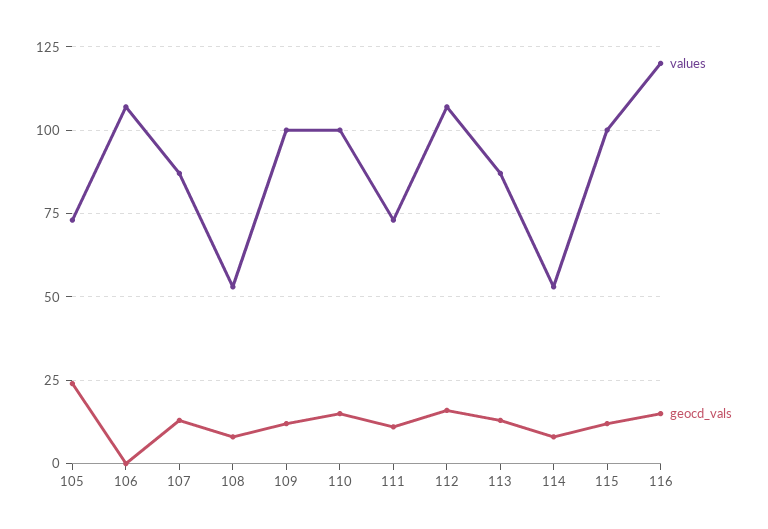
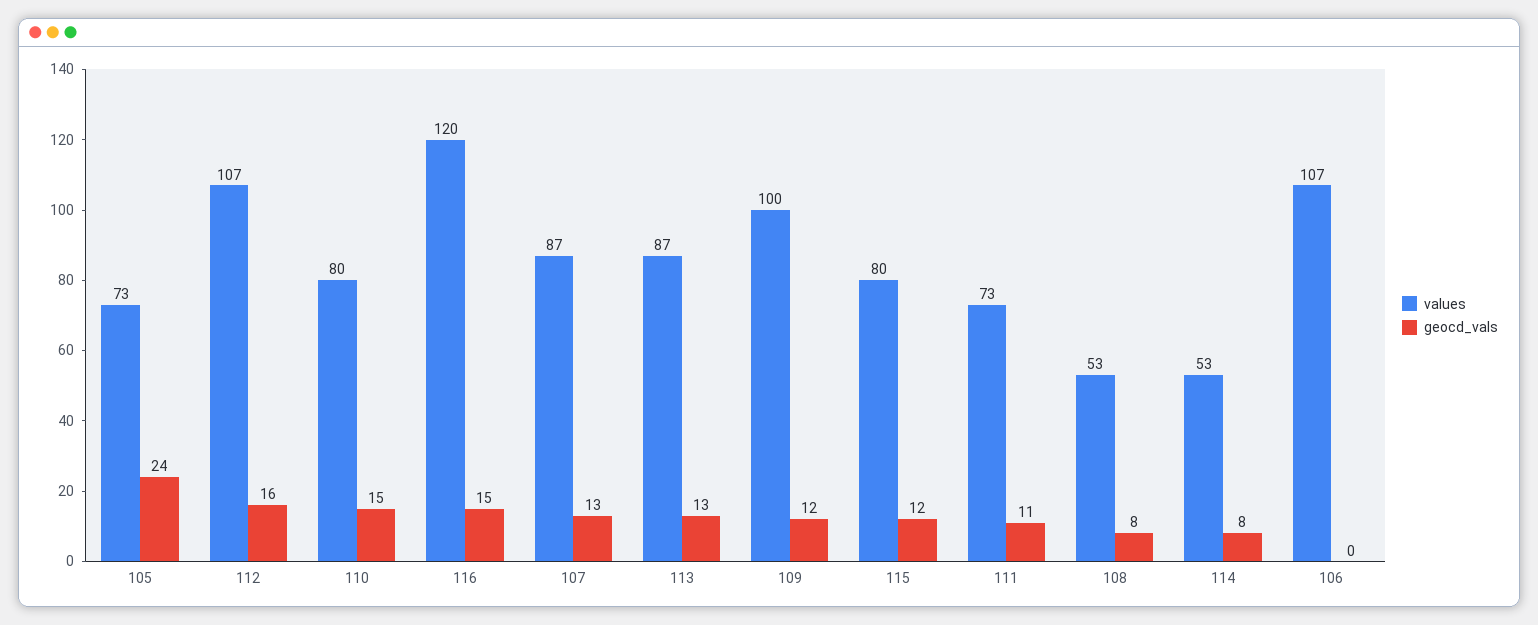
values, 110: 100 -> 80
values, 115: 100 -> 80

